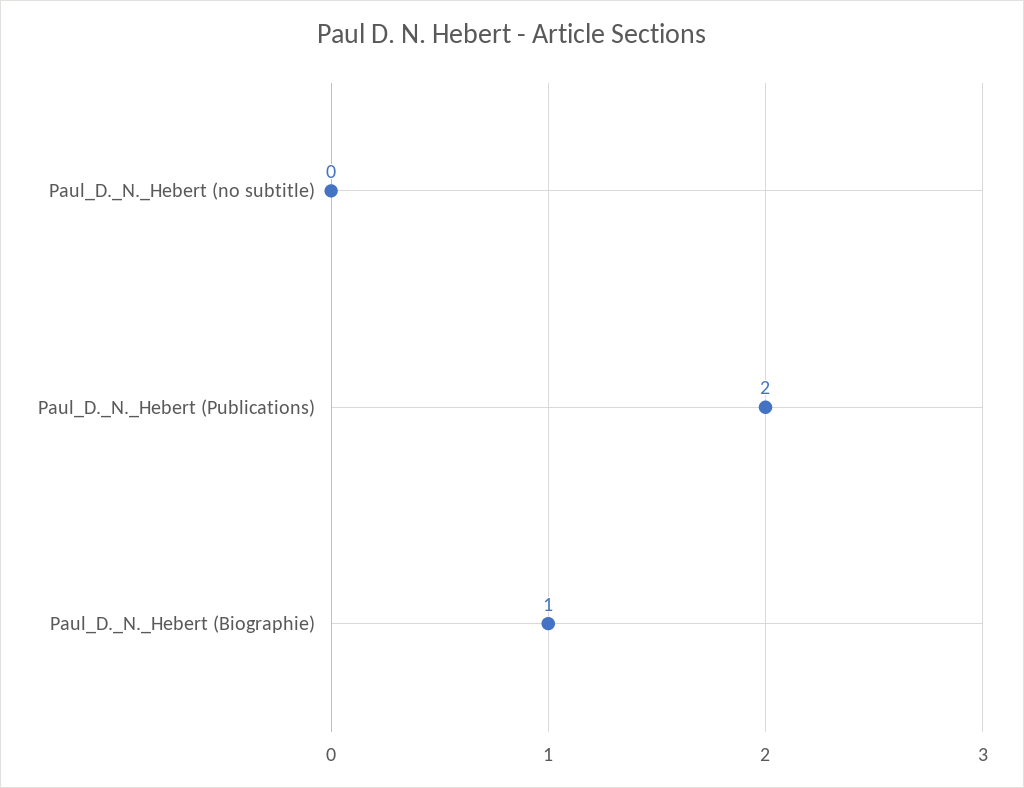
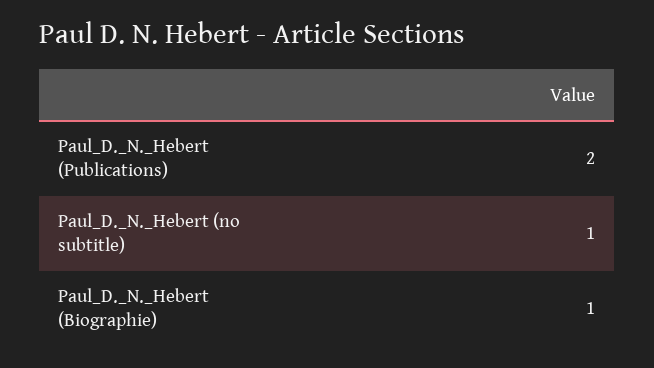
Paul_D._N._Hebert (no subtitle): 0 -> 1

